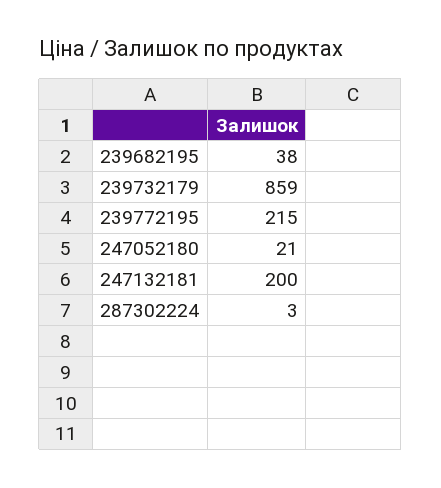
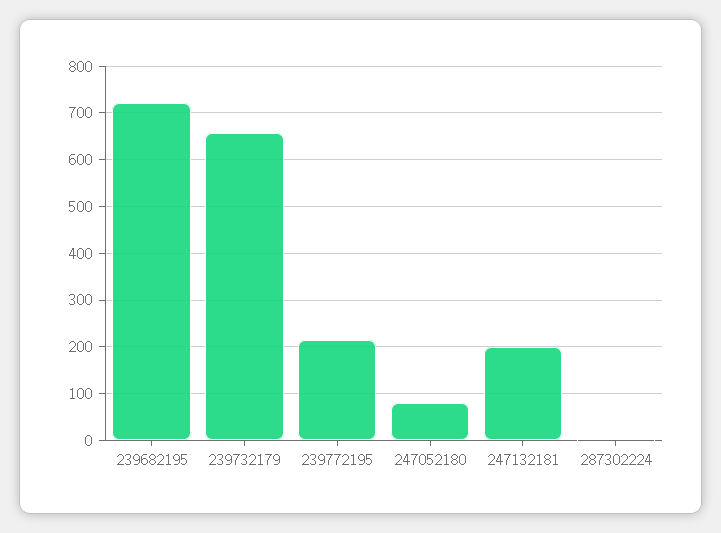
239682195: 38 -> 720
239732179: 859 -> 660
247052180: 21 -> 80

